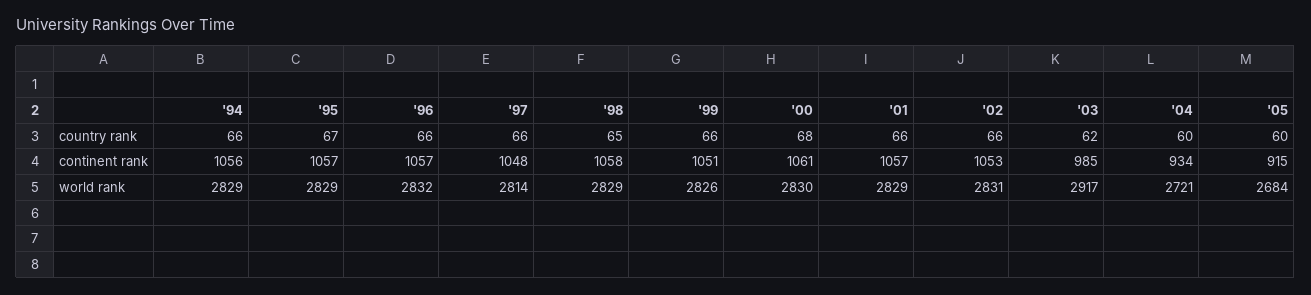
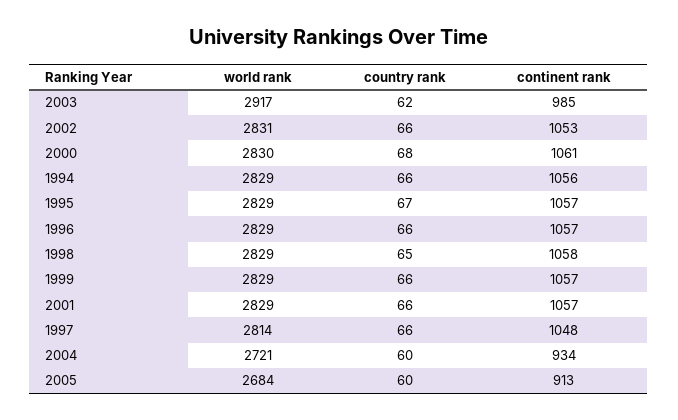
'99, continent rank: 1051 -> 1057
'05, continent rank: 915 -> 913
'96, world rank: 2832 -> 2829
'99, world rank: 2826 -> 2829

